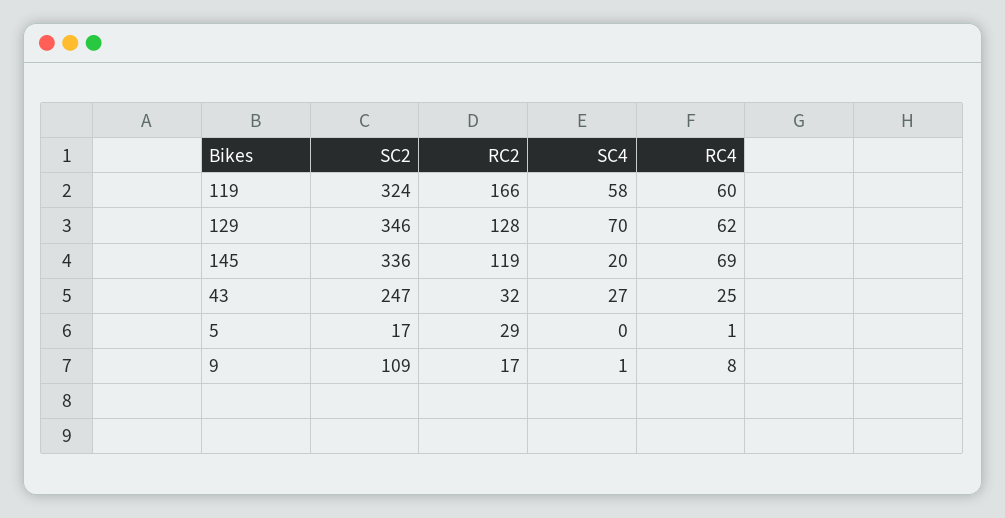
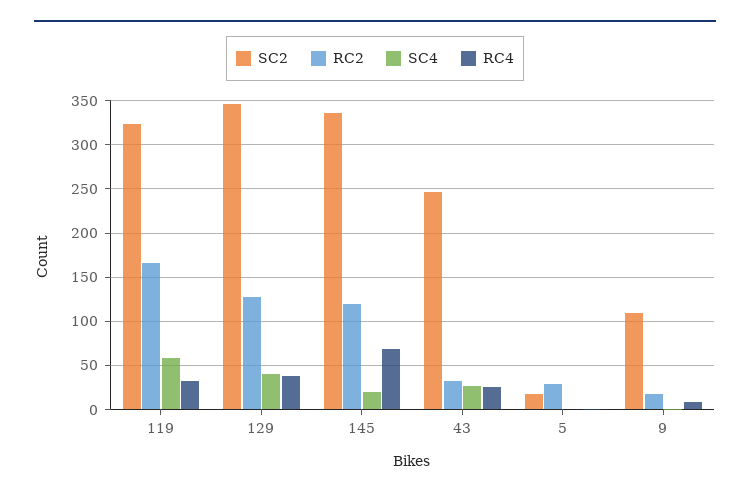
RC4, 119: 60 -> 30
SC4, 129: 70 -> 40
RC4, 129: 62 -> 40

